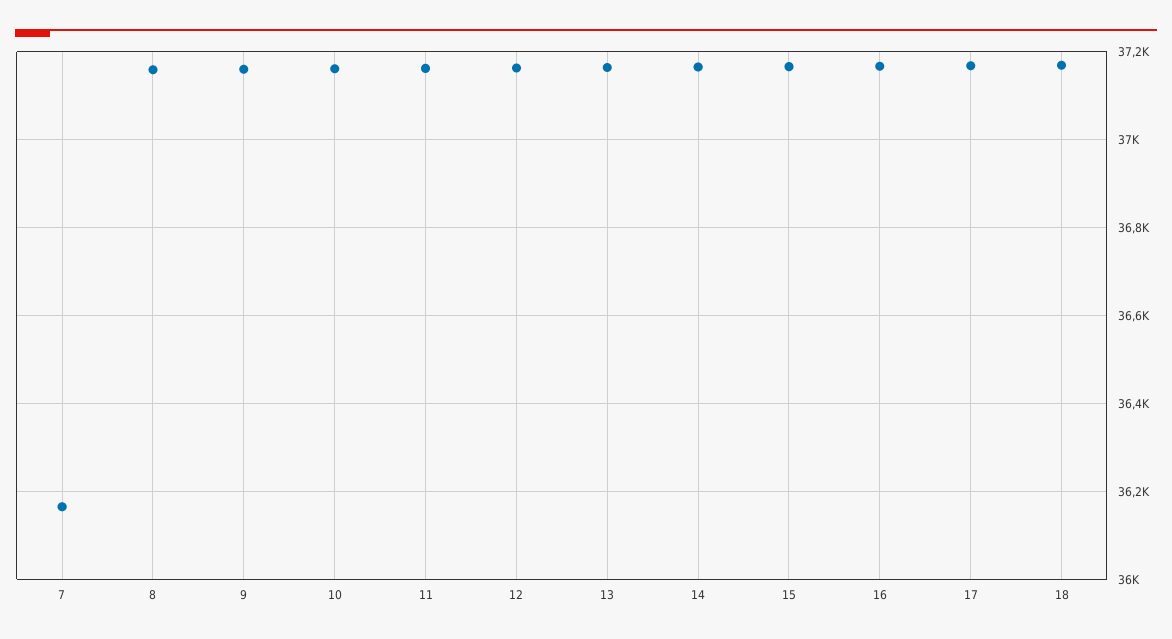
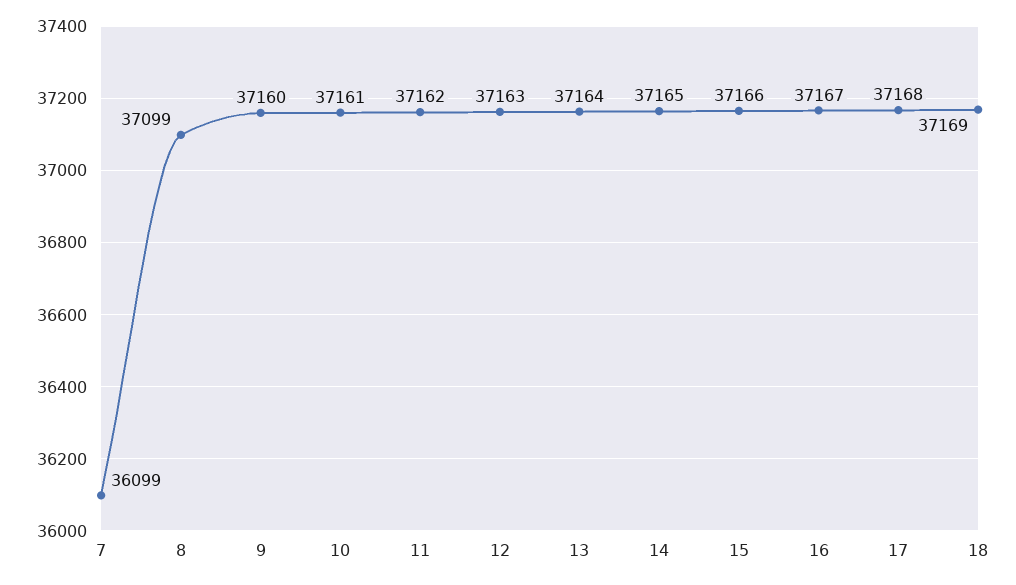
7: 36160 -> 36099
8: 37160 -> 37099

